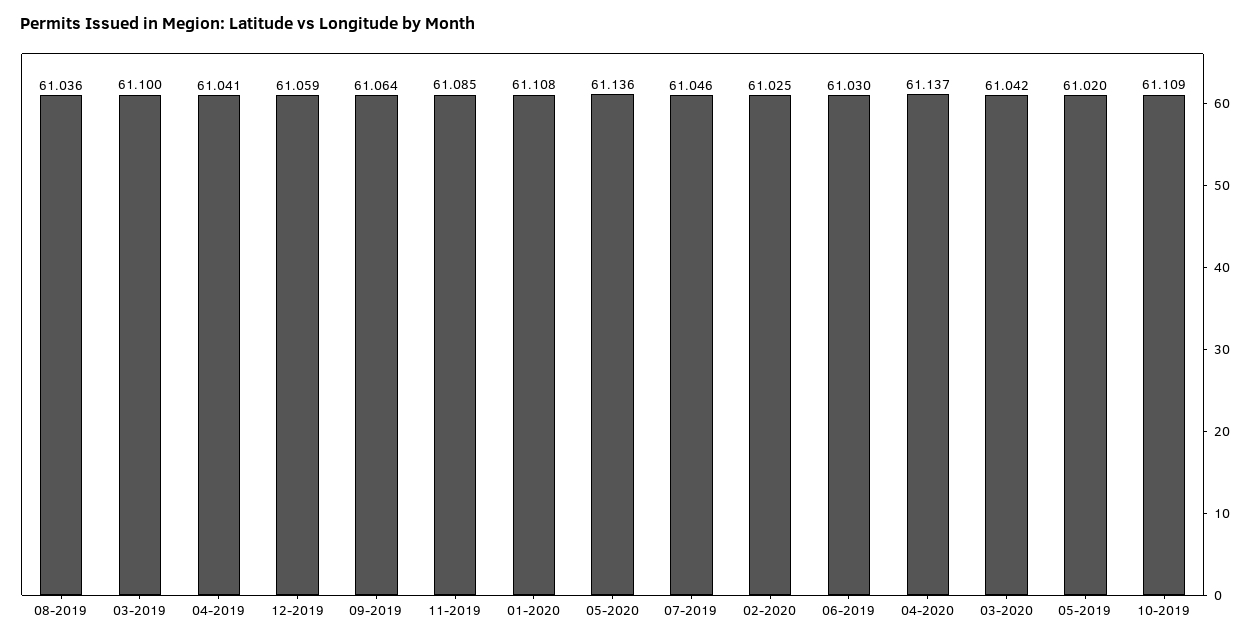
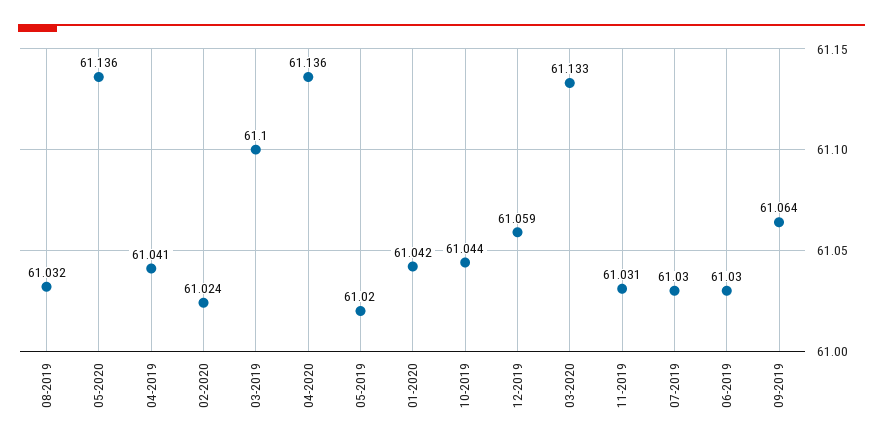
08-2019: 61.036 -> 61.032
11-2019: 61.085 -> 61.031
01-2020: 61.108 -> 61.042
07-2019: 61.046 -> 61.03
02-2020: 61.025 -> 61.024
04-2020: 61.137 -> 61.136
03-2020: 61.042 -> 61.133
10-2019: 61.109 -> 61.044

